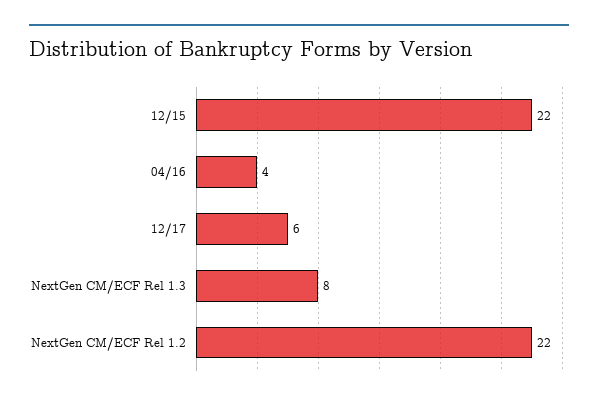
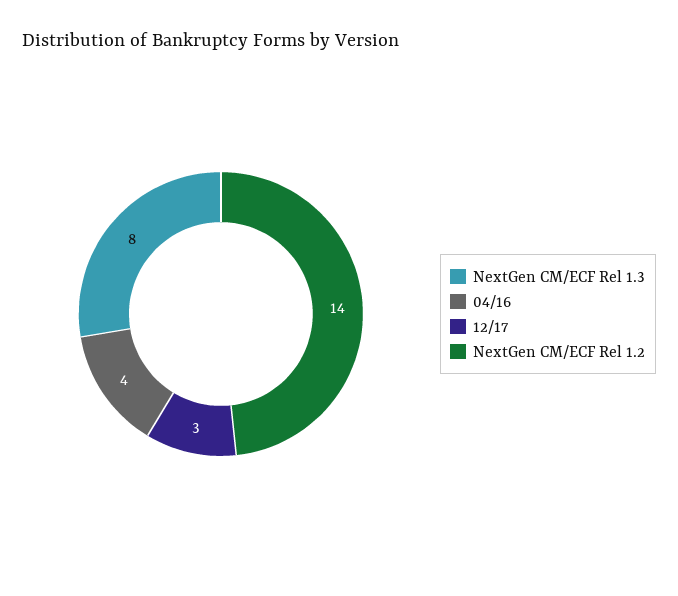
12/15: 22 -> none
12/17: 6 -> 3
NextGen CM/ECF Rel 1.2: 22 -> 14

